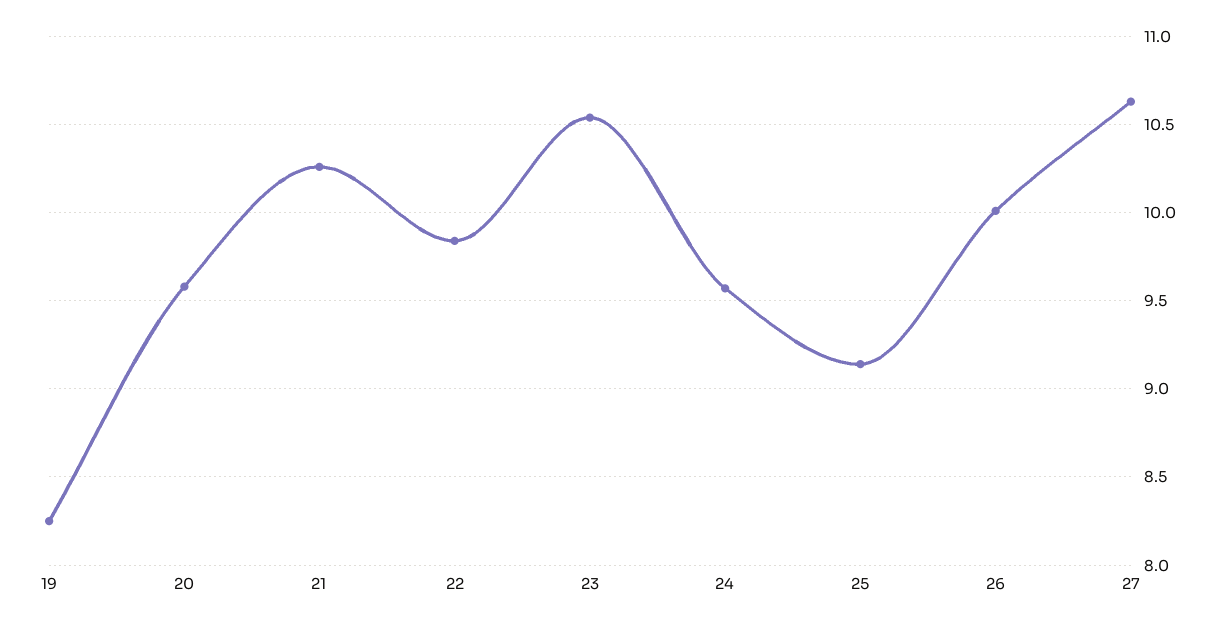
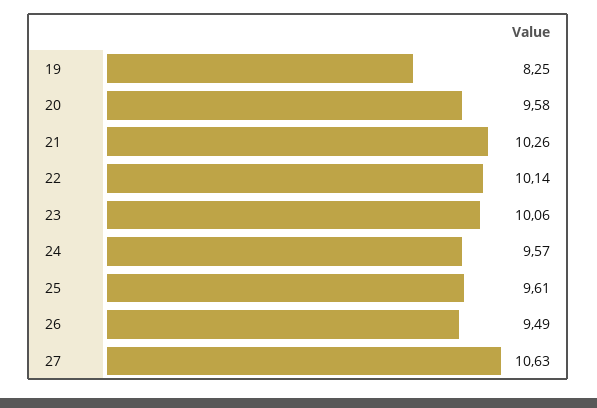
22: 9.85 -> 10.14
23: 10.55 -> 10.06
25: 9.15 -> 9.61
26: 10 -> 9.49

